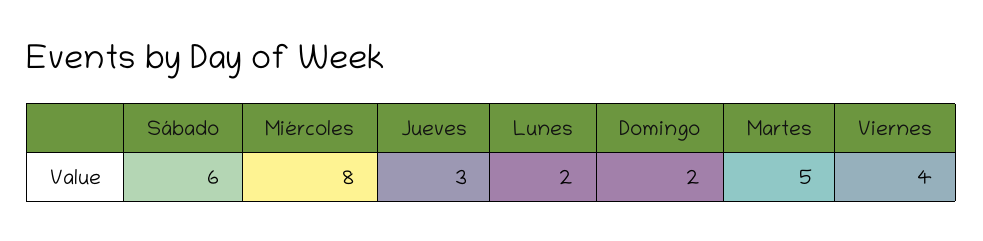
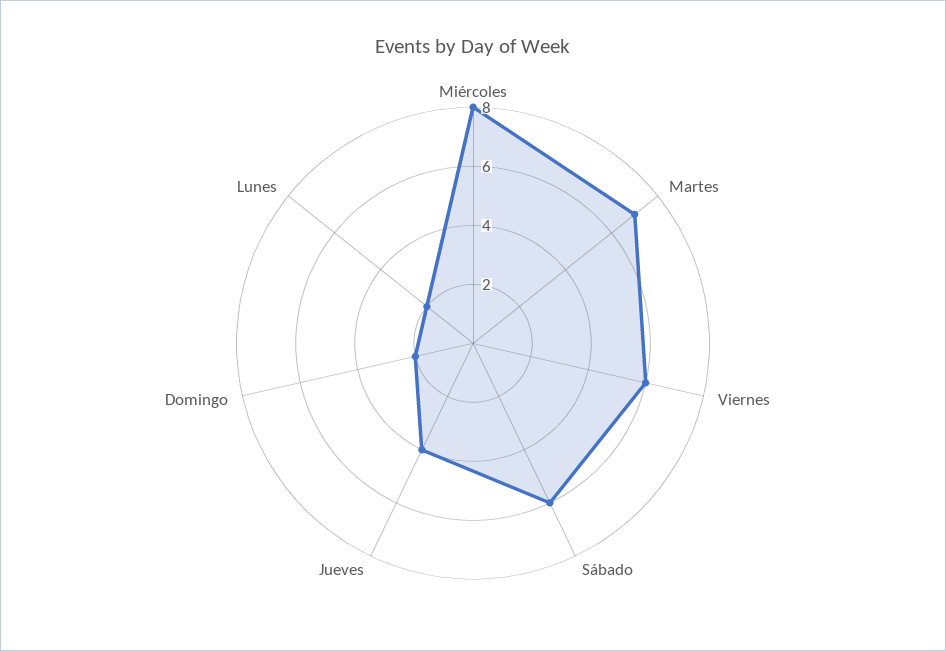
Jueves: 3 -> 4
Martes: 5 -> 7
Viernes: 4 -> 6

